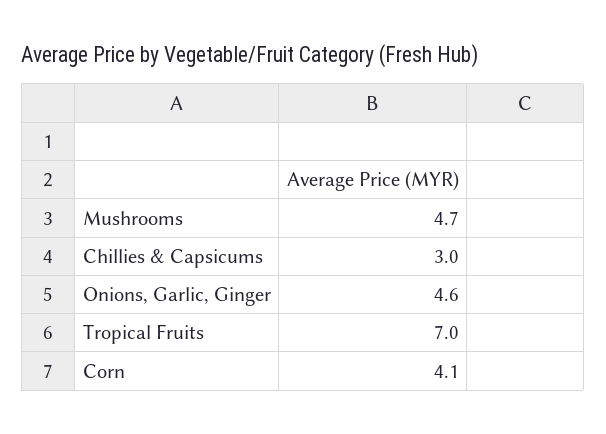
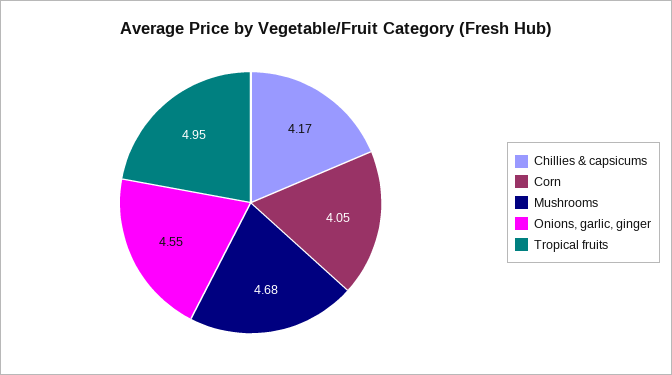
Chillies & Capsicums: 3 -> 4.17
Tropical Fruits: 7 -> 4.95

